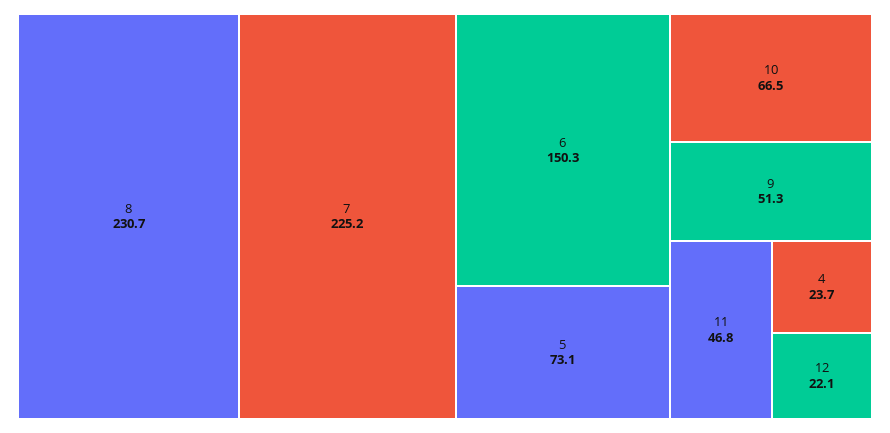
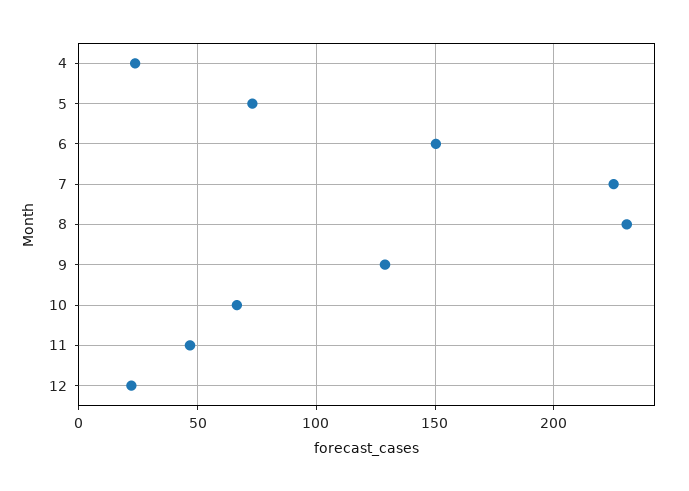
9: 51.3 -> 130

